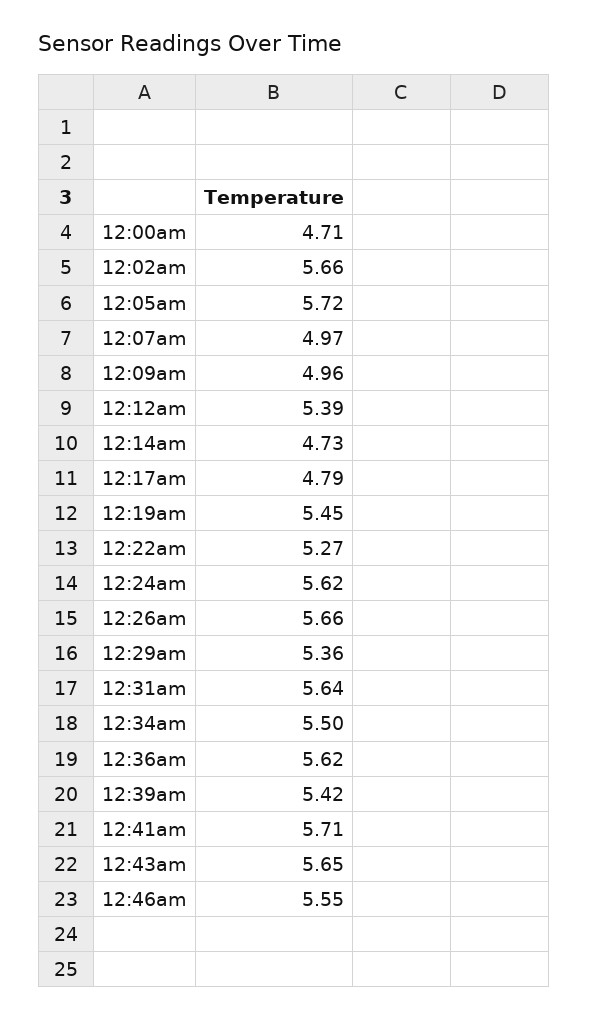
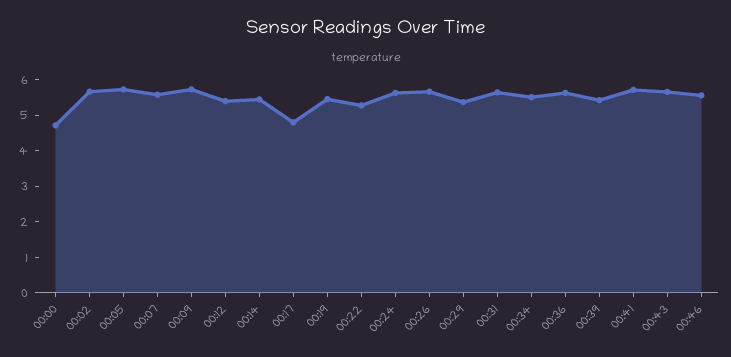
12:07am: 4.97 -> 5.5
12:09am: 4.96 -> 5.75
12:14am: 4.73 -> 5.5

